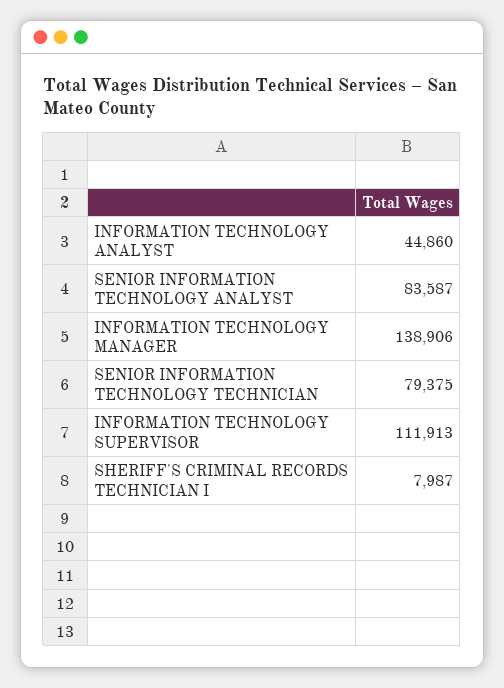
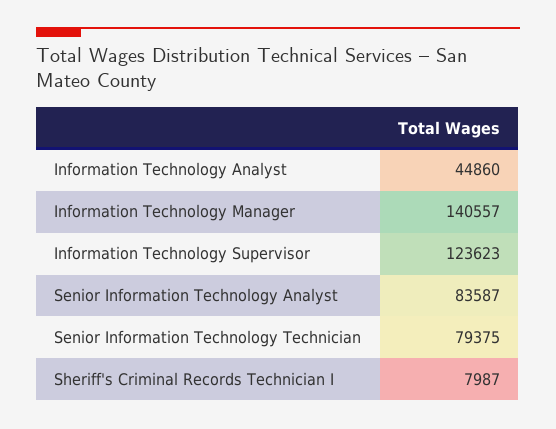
INFORMATION TECHNOLOGY MANAGER: 138906 -> 140557
INFORMATION TECHNOLOGY SUPERVISOR: 111913 -> 123623

